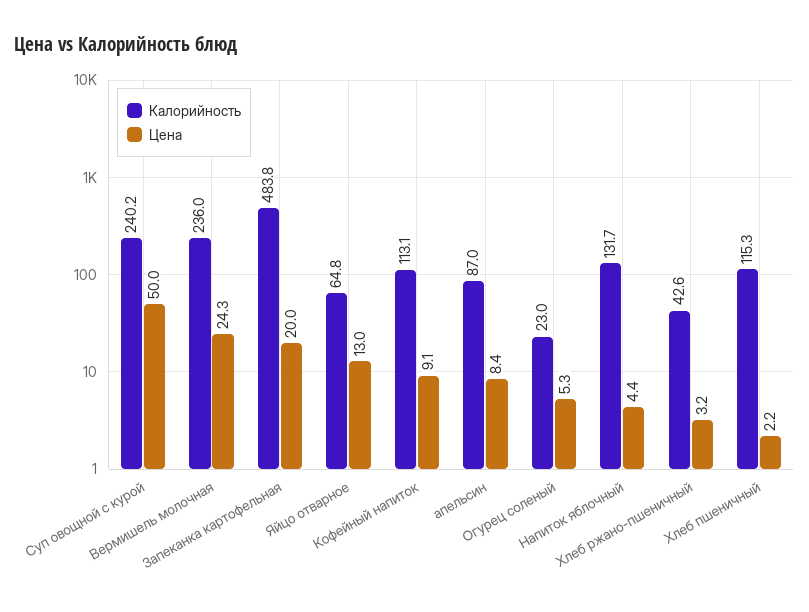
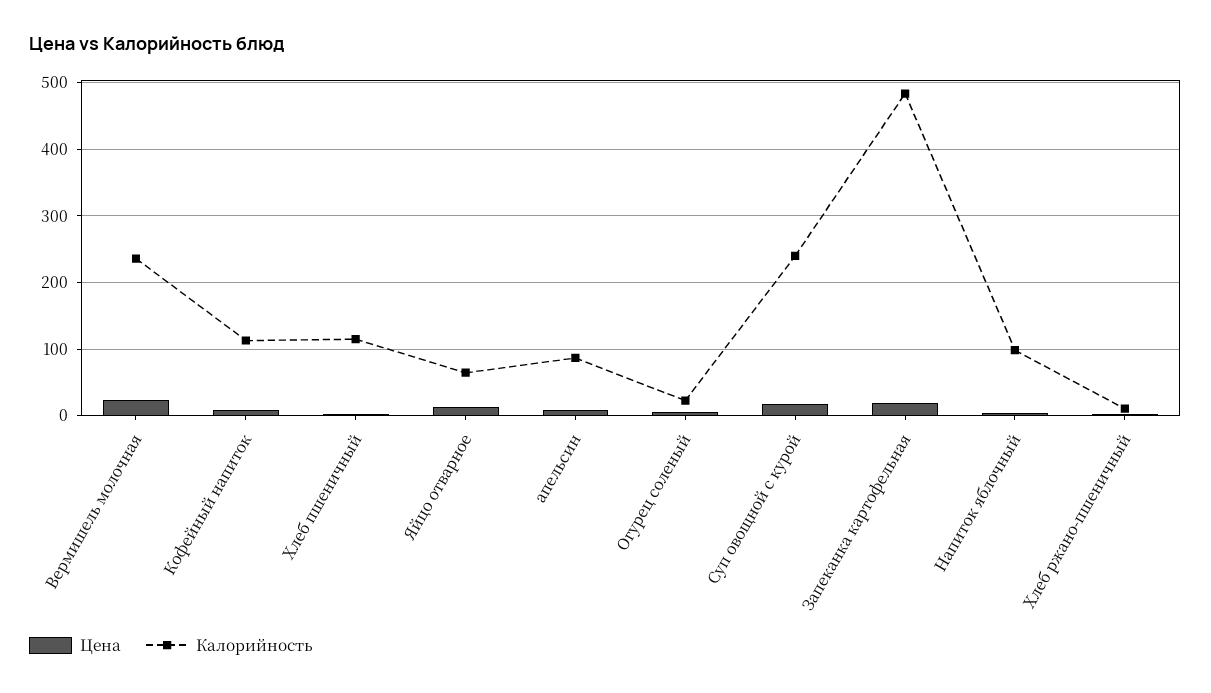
Цена, Суп овощной с курой: 50 -> 20
Калорийность, Напиток яблочный: 131.7 -> 100
Калорийность, Хлеб ржано-пшеничный: 42.6 -> 10

